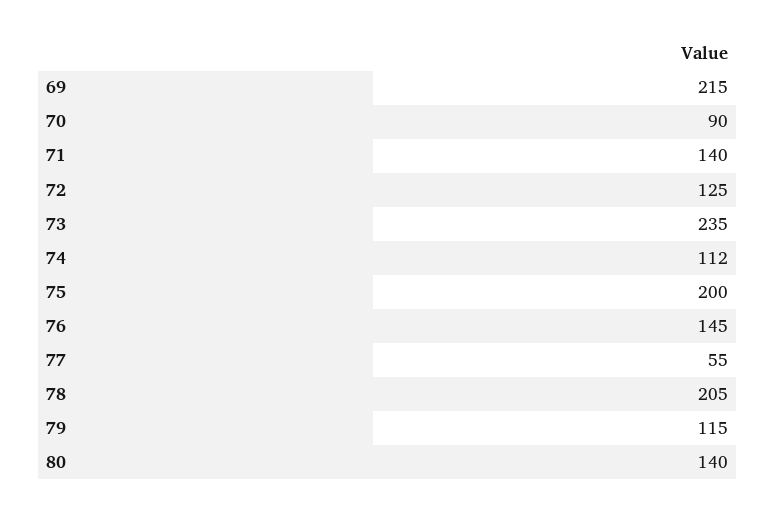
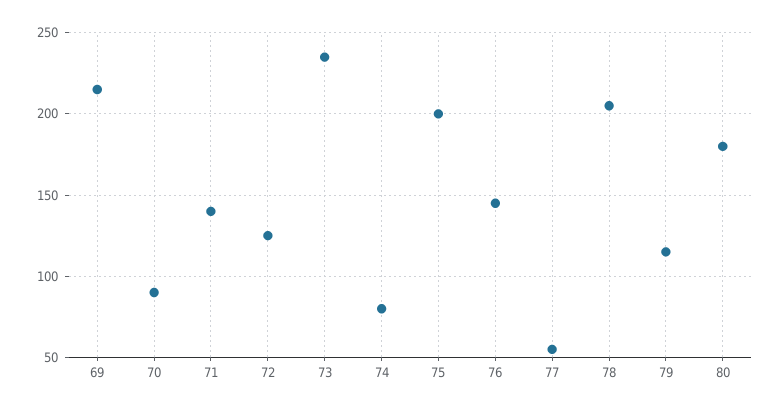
74: 112 -> 80
80: 140 -> 180

